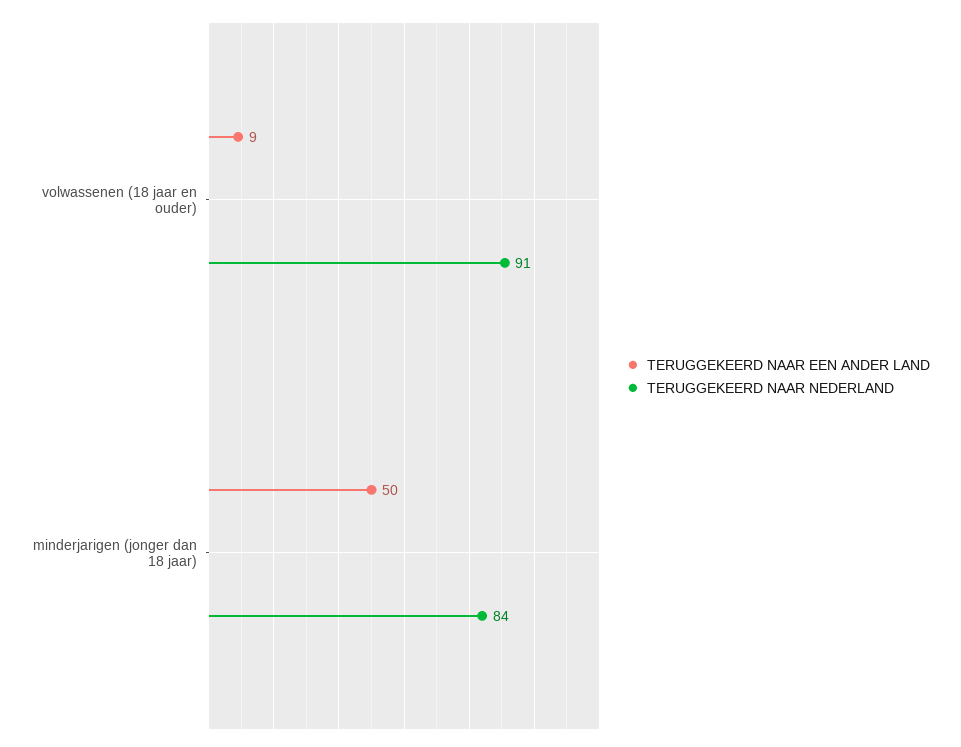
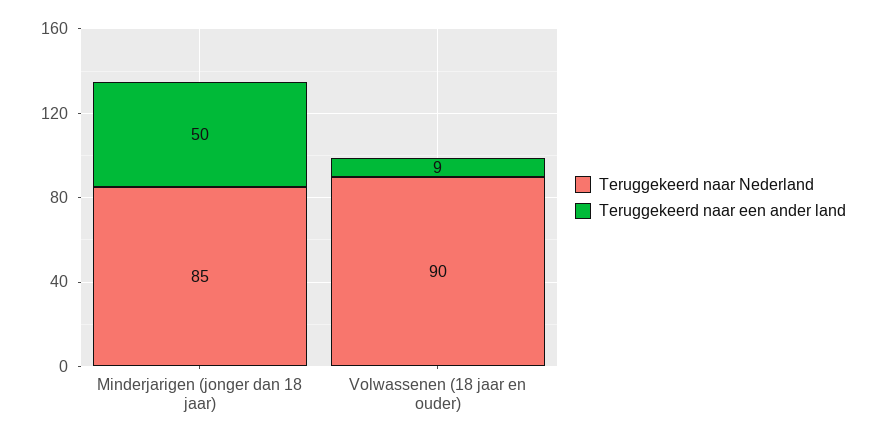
TERUGGEKEERD NAAR NEDERLAND, volwassenen (18 jaar en ouder): 91 -> 90
TERUGGEKEERD NAAR NEDERLAND, minderjarigen (jonger dan 18 jaar): 84 -> 85

